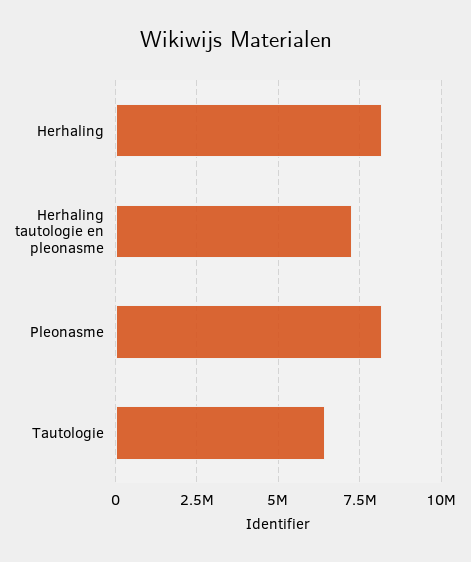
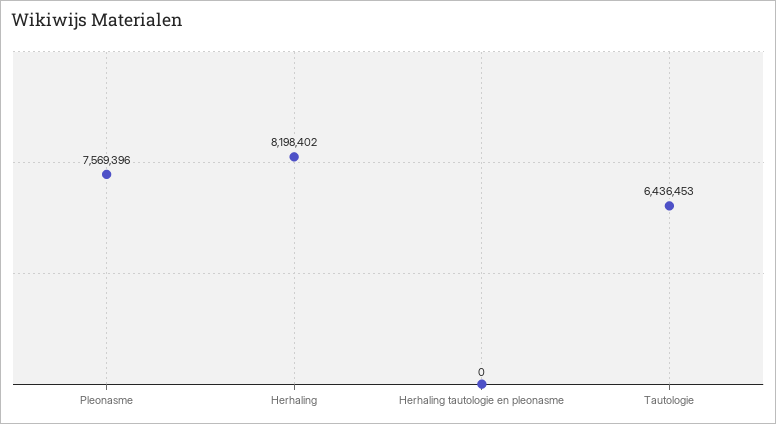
Herhaling tautologie en pleonasme: 7250000 -> 0
Pleonasme: 8250000 -> 7569396

